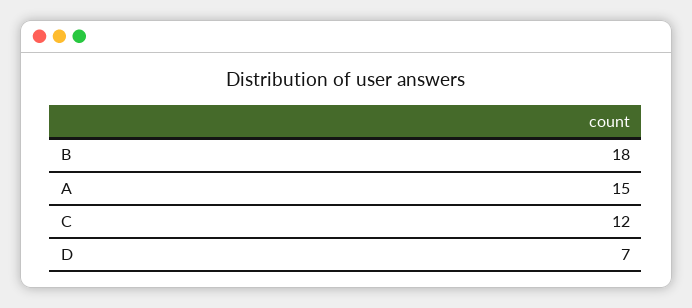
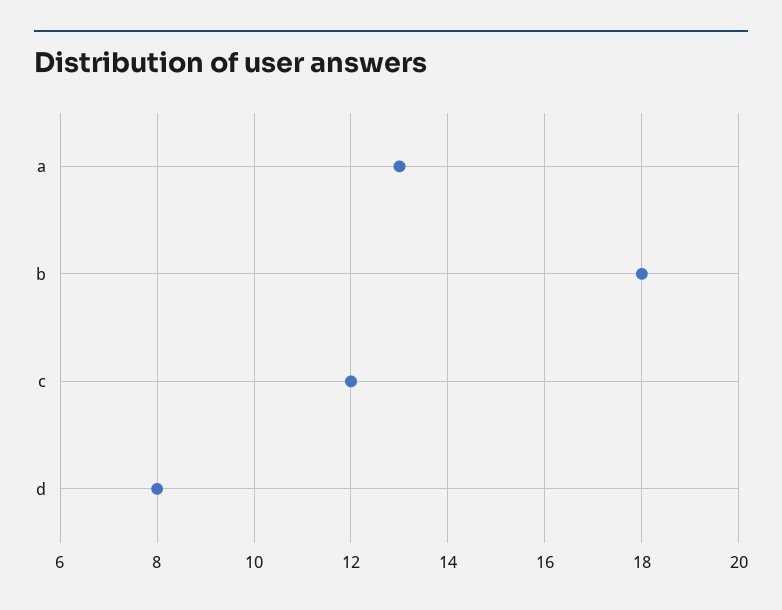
A: 15 -> 13
D: 7 -> 8

